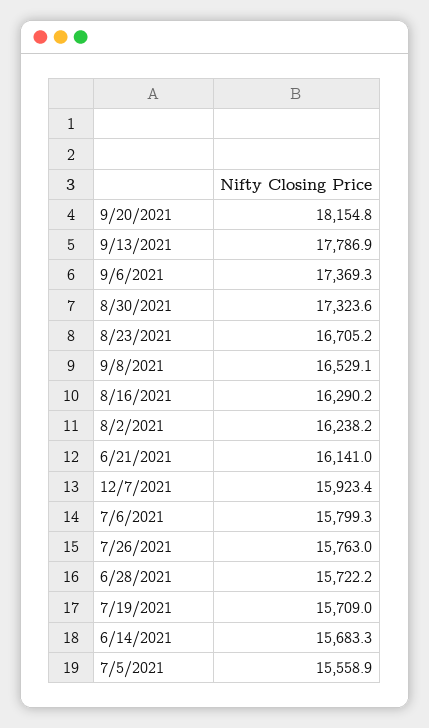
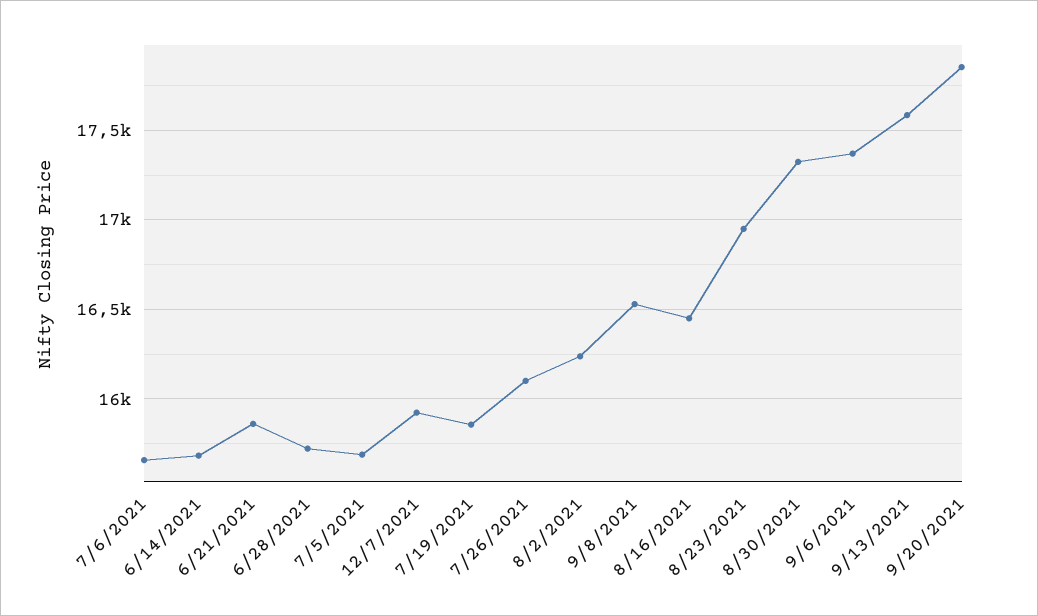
9/20/2021: 18154.8 -> 17850
9/13/2021: 17786.9 -> 17600
8/23/2021: 16705.2 -> 16950
8/16/2021: 16290.2 -> 16450
6/21/2021: 16141 -> 15850
7/6/2021: 15799.3 -> 15650
7/26/2021: 15763 -> 16100
7/19/2021: 15709 -> 15850
7/5/2021: 15558.9 -> 15700

